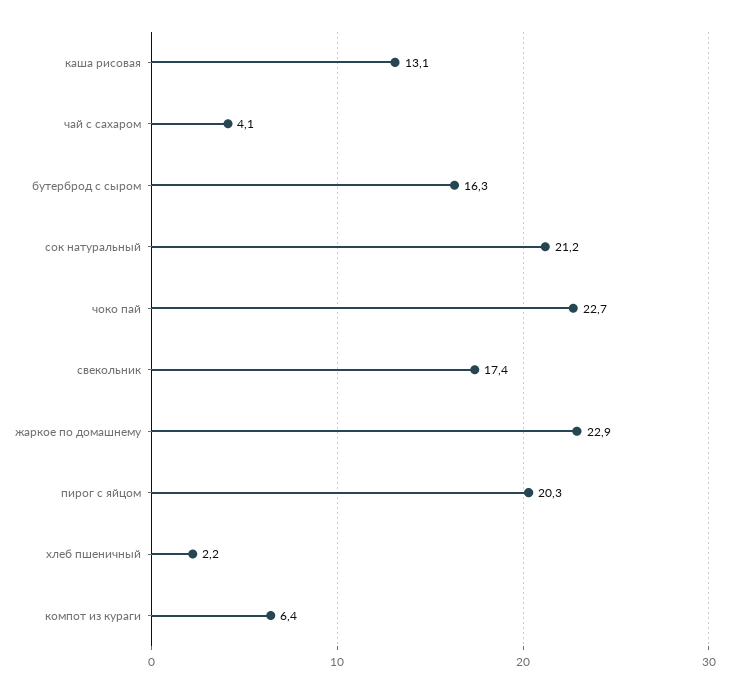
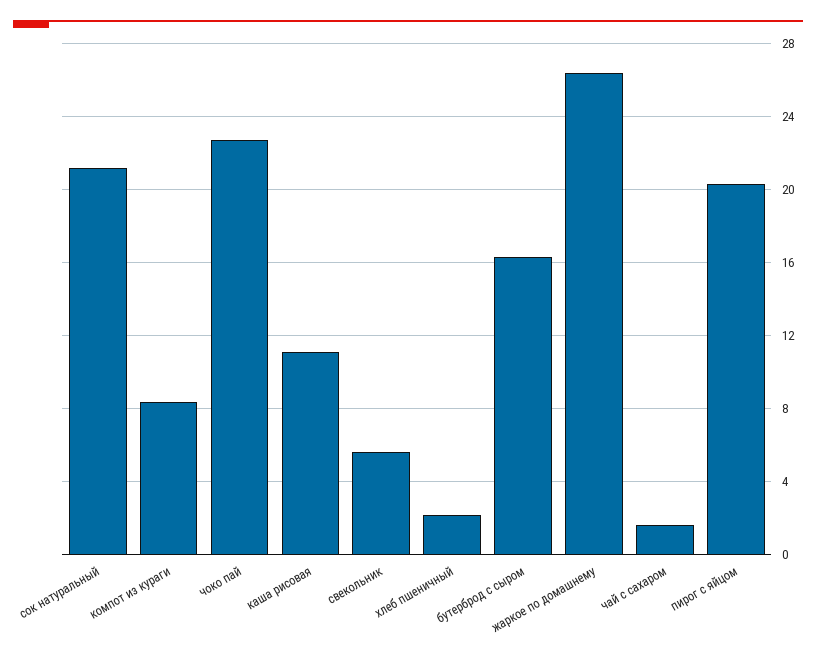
каша рисовая: 13.1 -> 11
чай с сахаром: 4.1 -> 1.5
свекольник: 17.4 -> 5.5
жаркое по домашнему: 22.9 -> 26.5
компот из кураги: 6.4 -> 8.5

